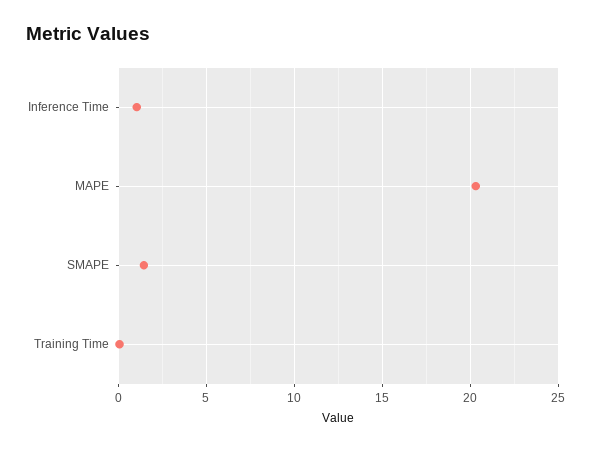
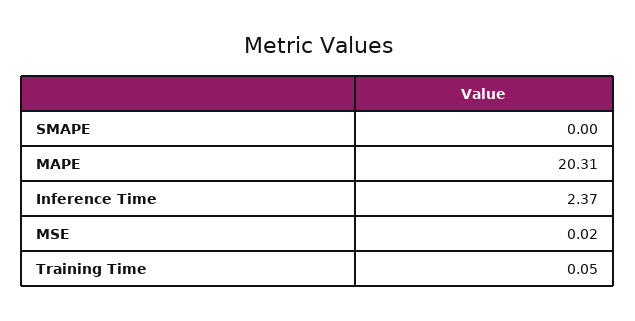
Inference Time: 1 -> 2.37
SMAPE: 1.5 -> 0
MSE: none -> 0.02

